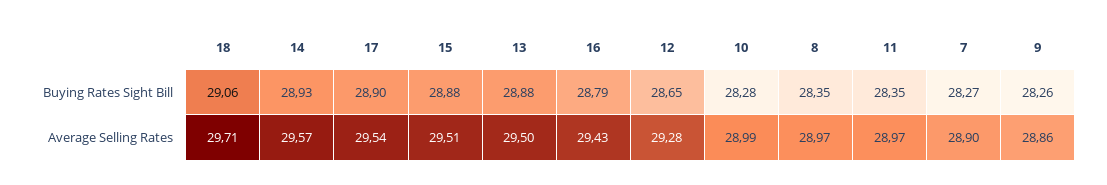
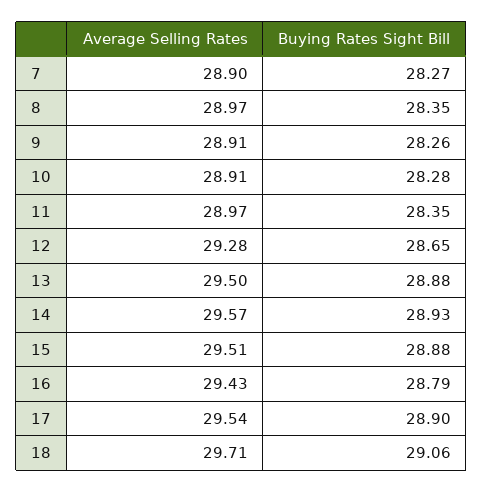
10, Average Selling Rates: 28.99 -> 28.91
9, Average Selling Rates: 28.86 -> 28.91

